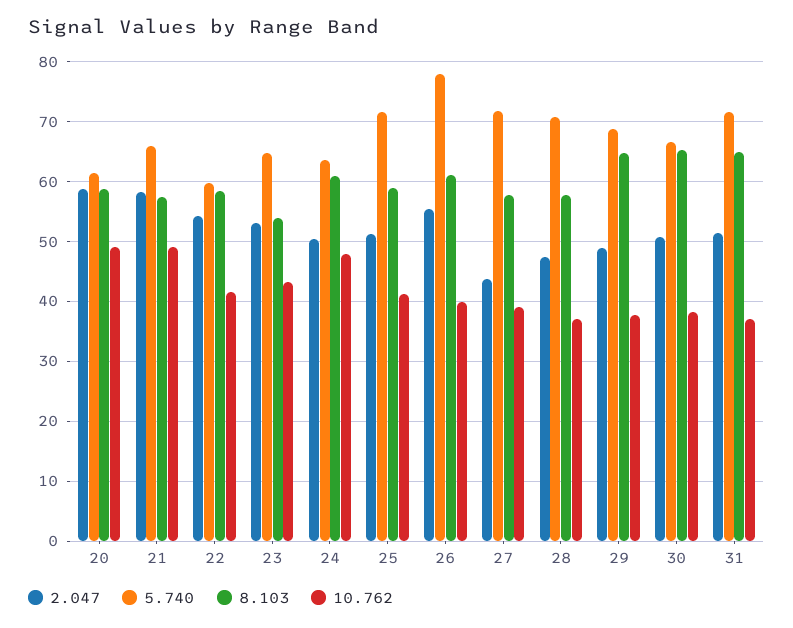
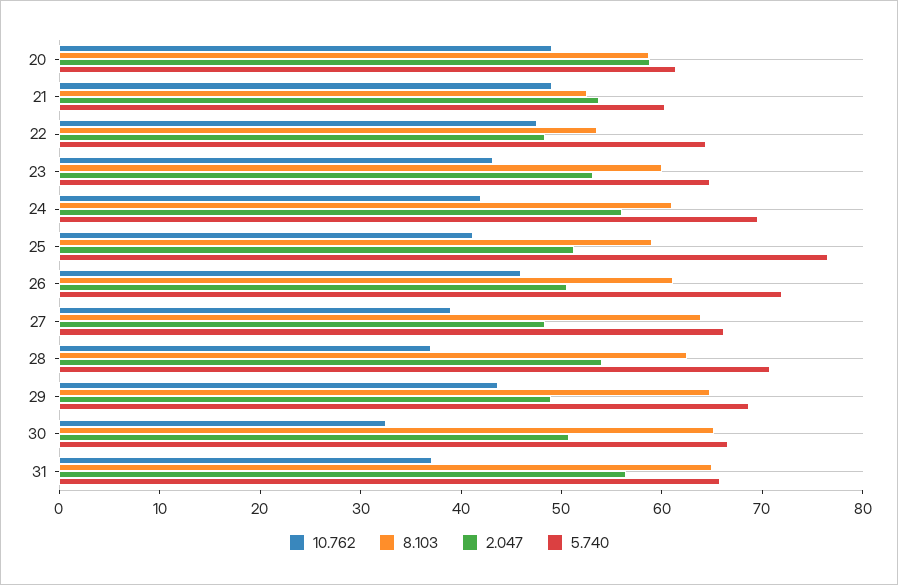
2.047, 21: 58 -> 54
5.740, 21: 66 -> 60
8.103, 21: 58 -> 52
2.047, 22: 54 -> 48
5.740, 22: 60 -> 64
8.103, 22: 58 -> 54
10.762, 22: 42 -> 48
8.103, 23: 54 -> 60
2.047, 24: 50 -> 56
5.740, 24: 64 -> 70
10.762, 24: 48 -> 42
5.740, 25: 72 -> 76
2.047, 26: 56 -> 50
5.740, 26: 78 -> 72
10.762, 26: 40 -> 46
2.047, 27: 44 -> 48
5.740, 27: 72 -> 66
8.103, 27: 58 -> 64
2.047, 28: 48 -> 54
8.103, 28: 58 -> 62
10.762, 29: 38 -> 44
10.762, 30: 38 -> 32
2.047, 31: 52 -> 56
5.740, 31: 72 -> 66

